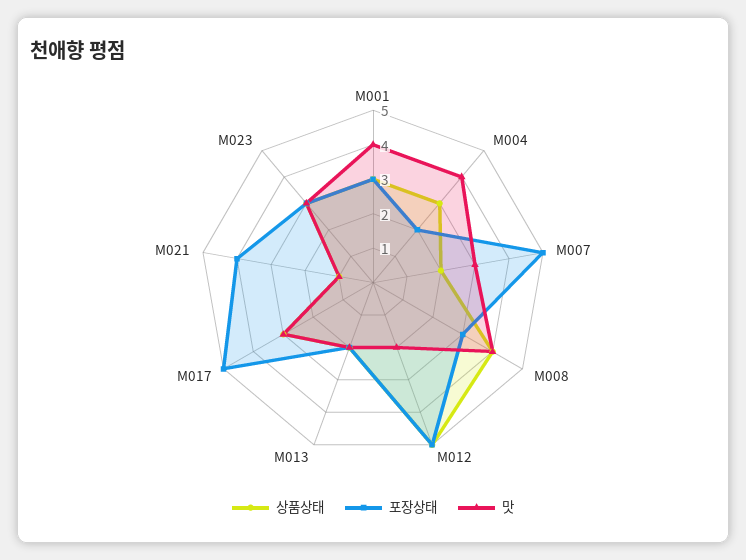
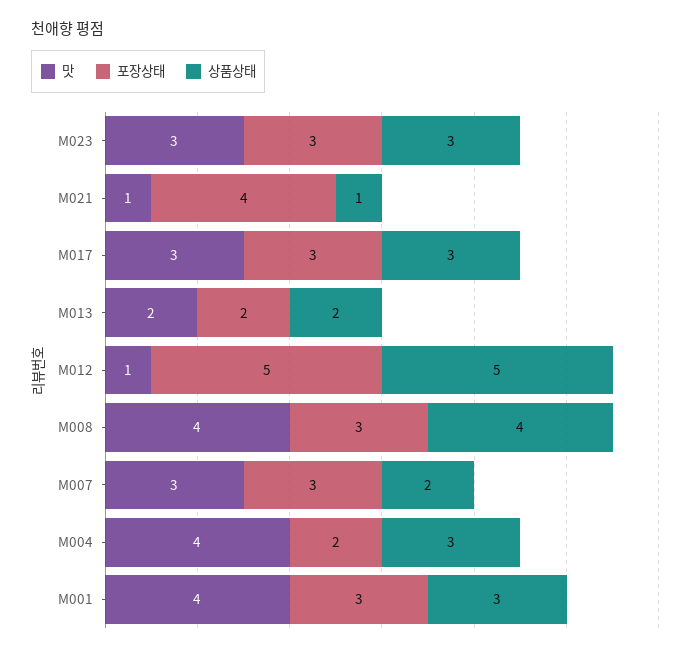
포장상태, M007: 5 -> 3
맛, M012: 2 -> 1
포장상태, M017: 5 -> 3

